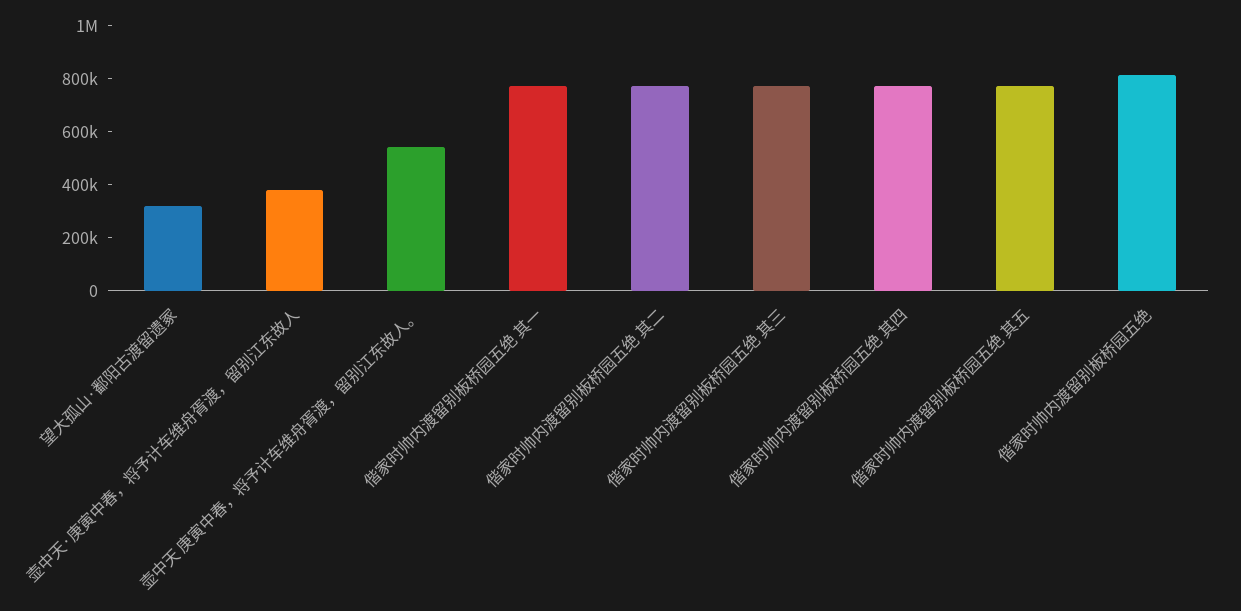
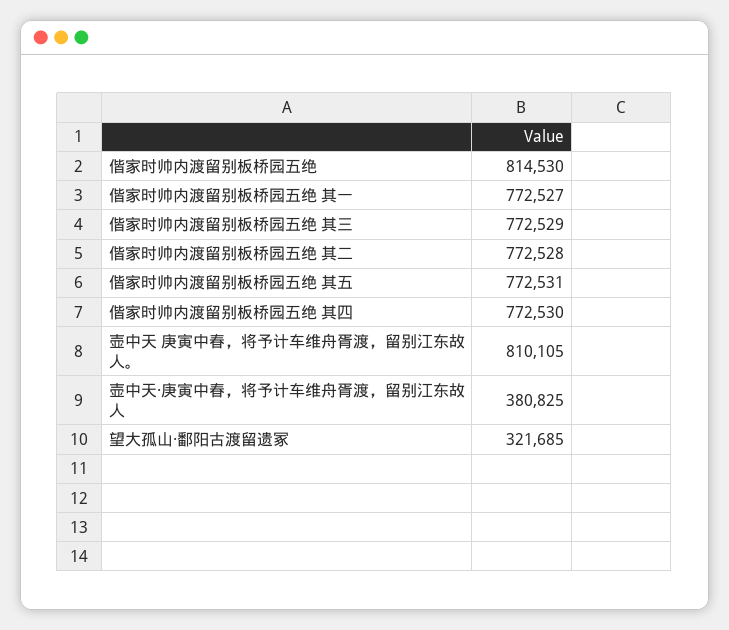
壶中天 庚寅中春，将予计车维舟胥渡，留别江东故人。: 550000 -> 810105

